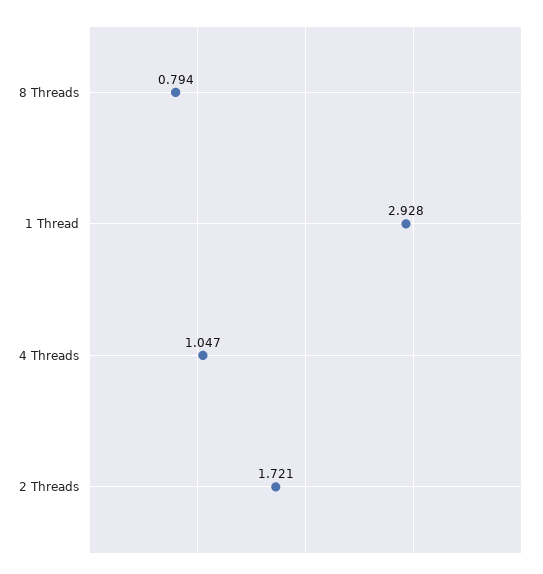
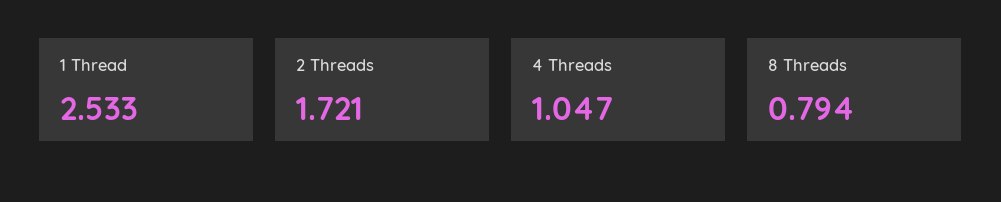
1 Thread: 2.928 -> 2.533

